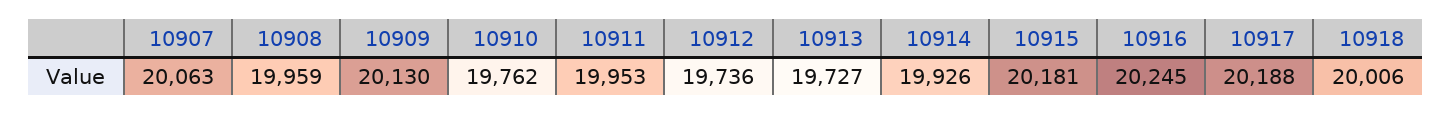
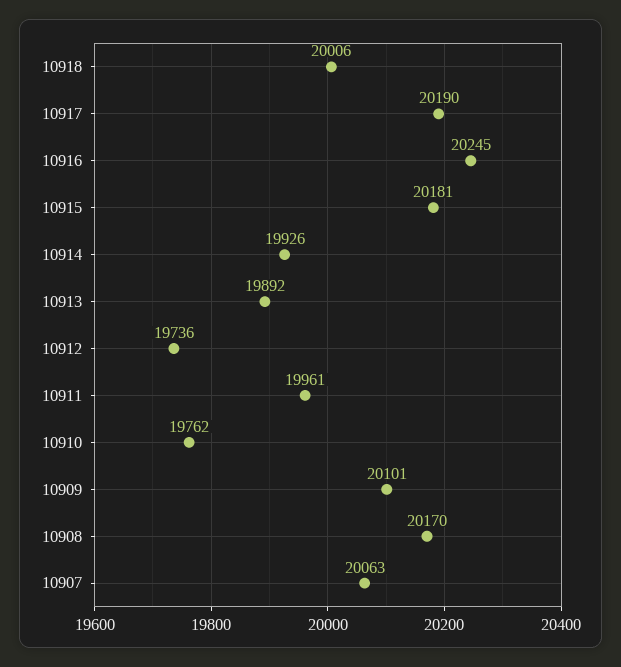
10908: 19959 -> 20170
10909: 20130 -> 20101
10911: 19953 -> 19961
10913: 19727 -> 19892
10917: 20188 -> 20190

